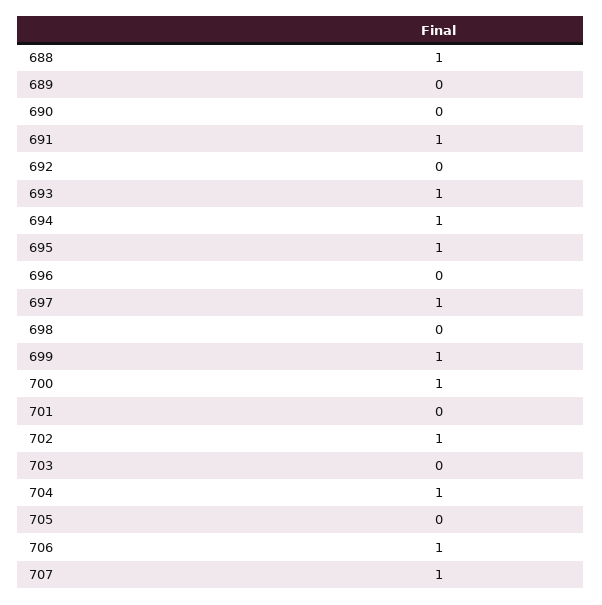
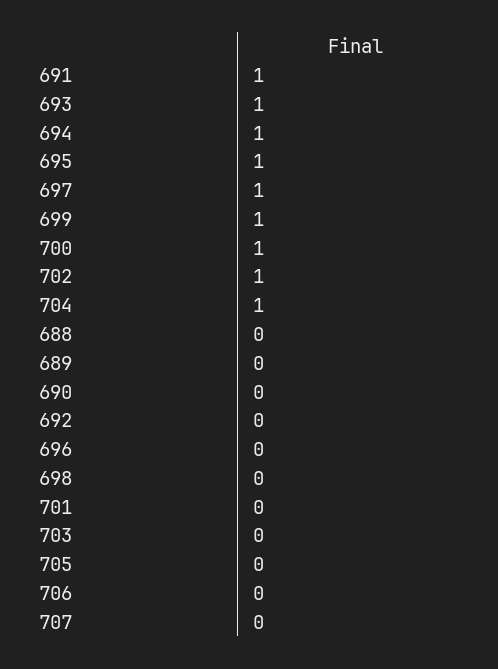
688: 1 -> 0
706: 1 -> 0
707: 1 -> 0

